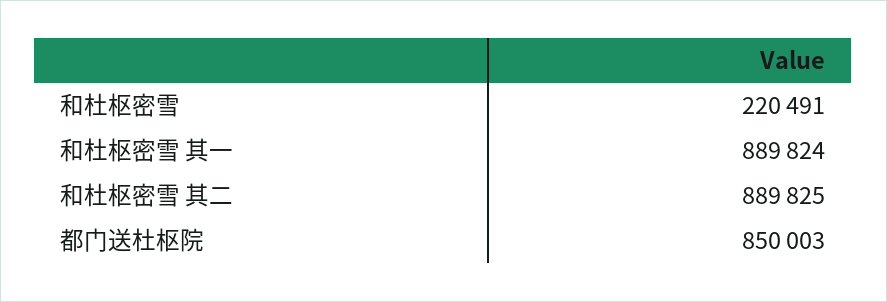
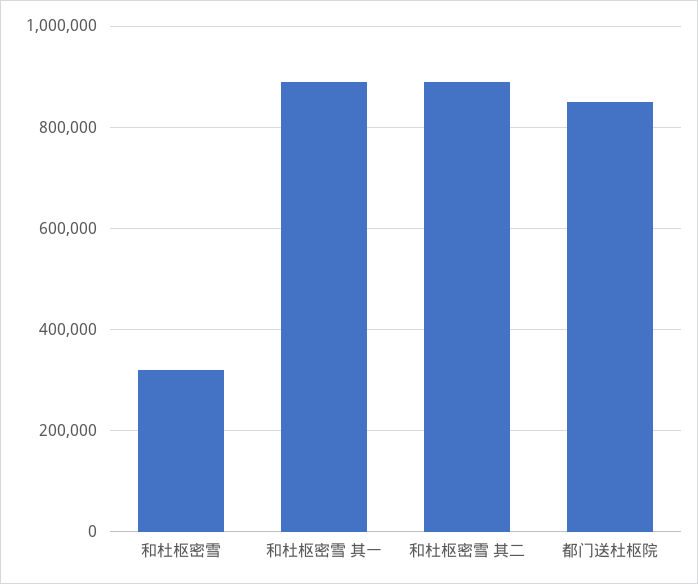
和杜枢密雪: 220491 -> 320000

